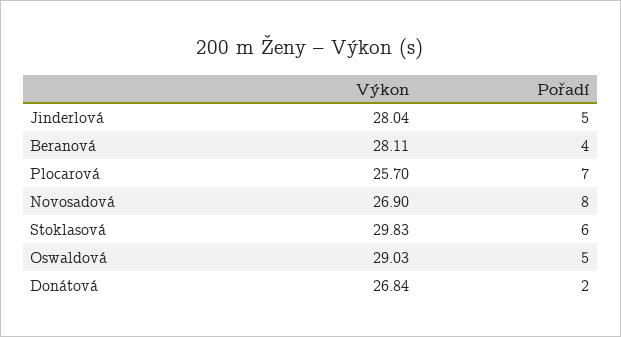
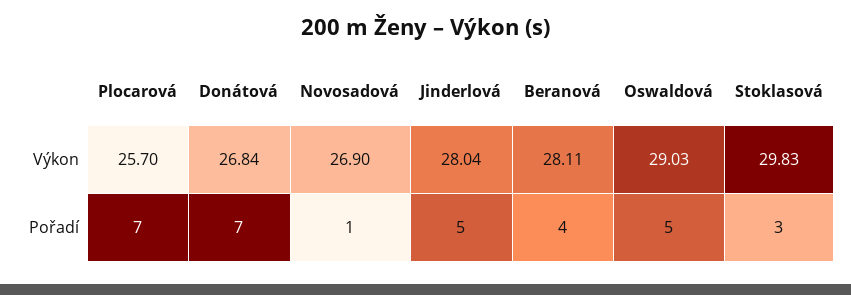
Pořadí, Novosadová: 8 -> 1
Pořadí, Stoklasová: 6 -> 3
Pořadí, Donátová: 2 -> 7

